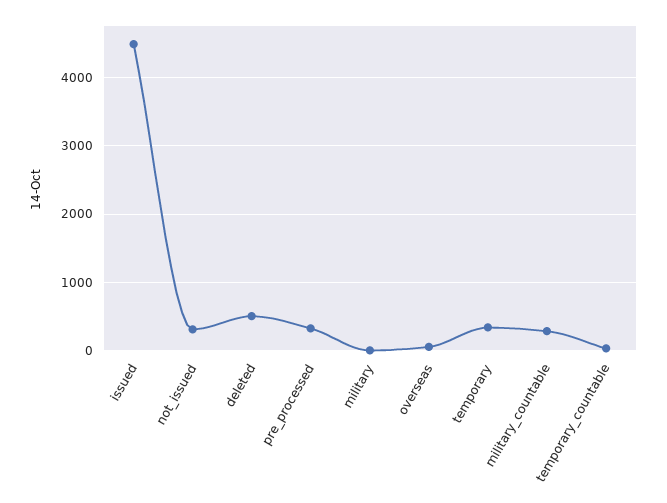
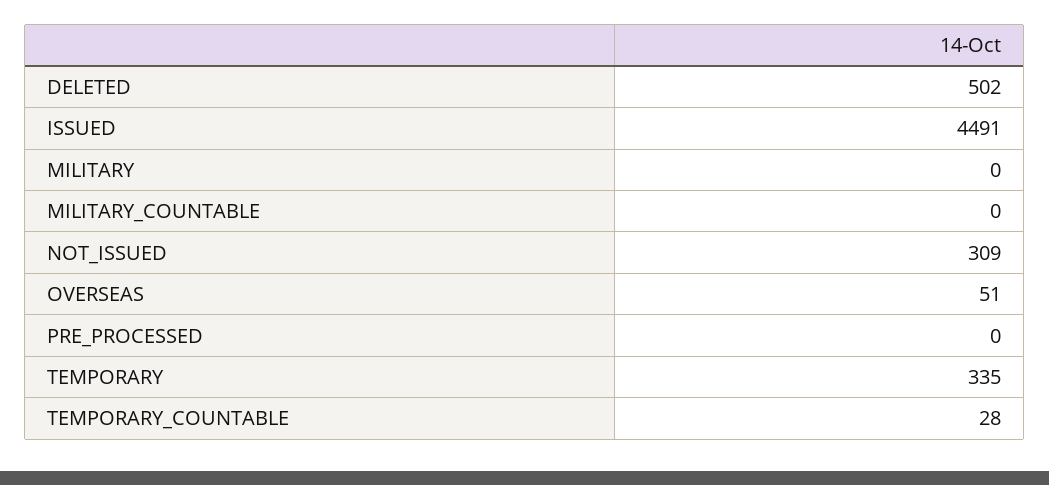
pre_processed: 300 -> 0
military_countable: 300 -> 0

